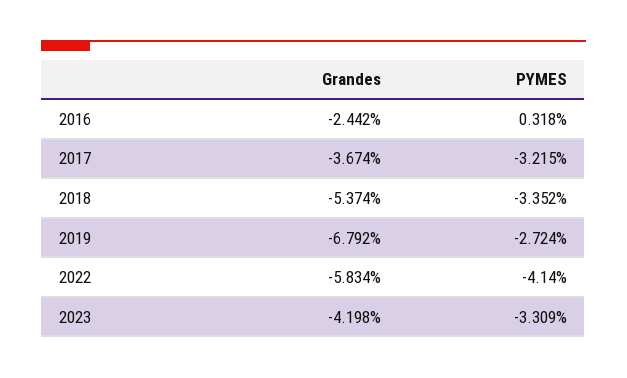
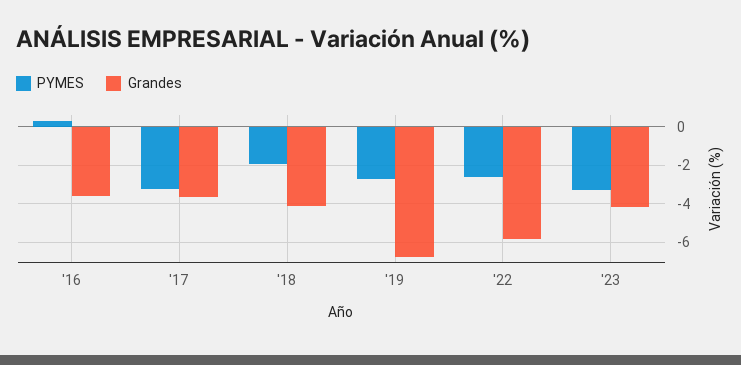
Grandes, 2016: -2.442 -> -3.5
Grandes, 2018: -5.374 -> -4
PYMES, 2018: -3.352 -> -2
PYMES, 2022: -4.14 -> -2.5

